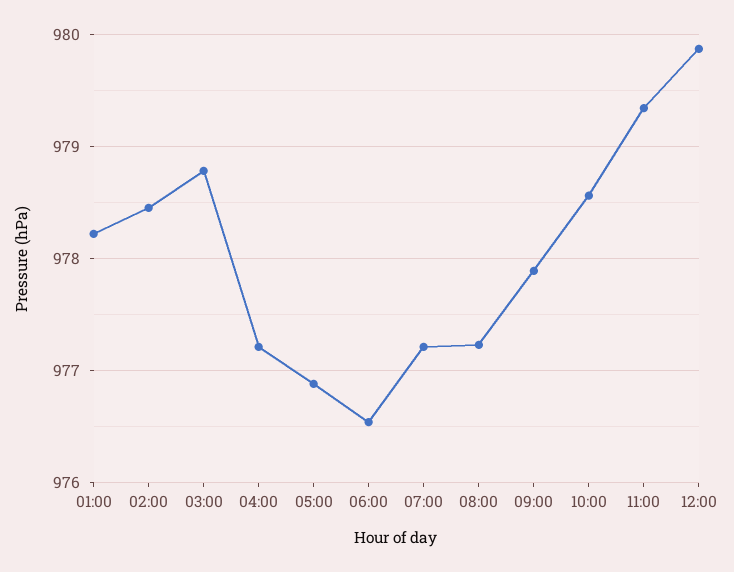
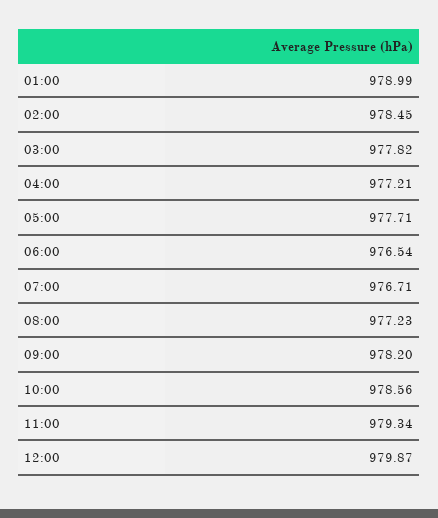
01:00: 978.2 -> 978.99
03:00: 978.8 -> 977.82
05:00: 976.9 -> 977.71
07:00: 977.2 -> 976.71
09:00: 977.9 -> 978.2

